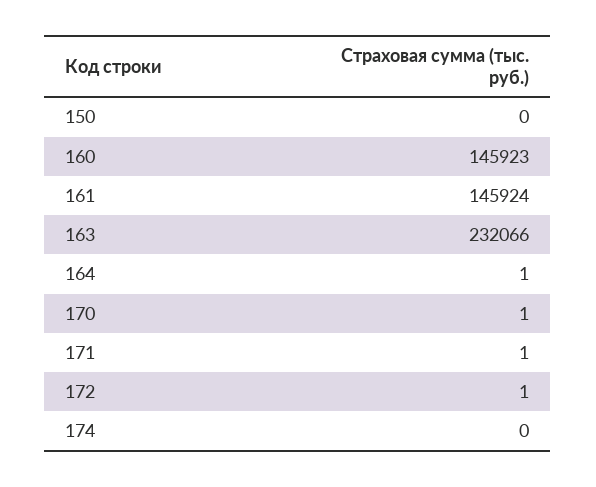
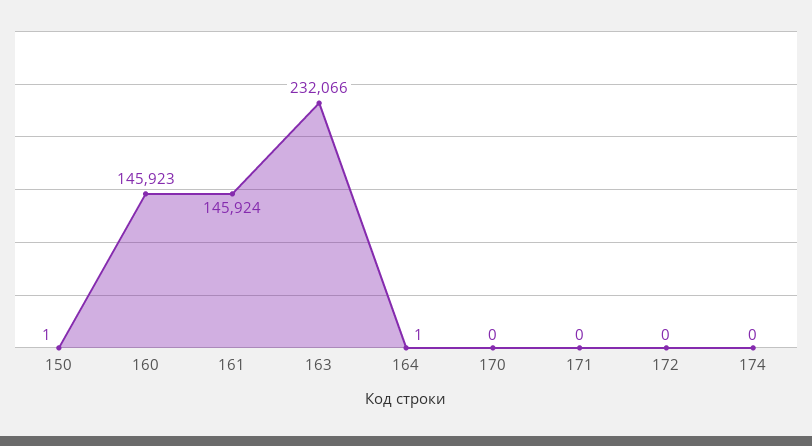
150: 0 -> 1
170: 1 -> 0
171: 1 -> 0
172: 1 -> 0

